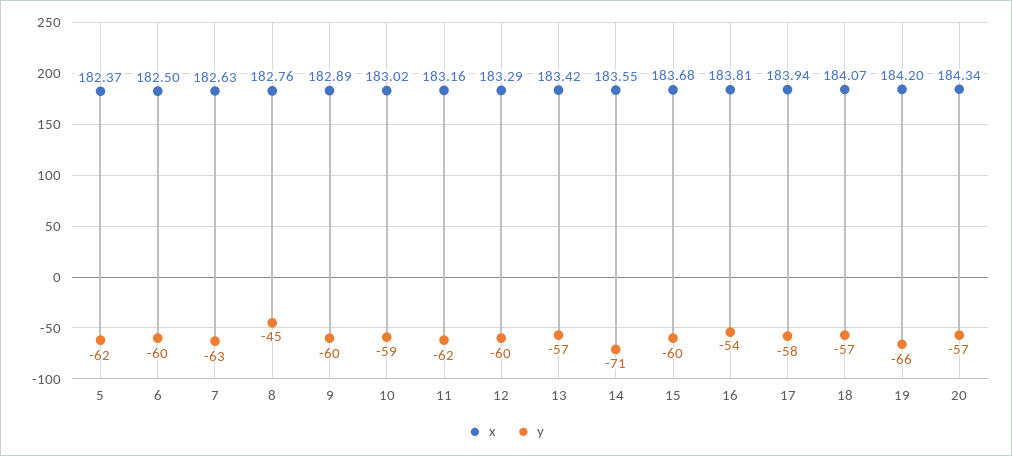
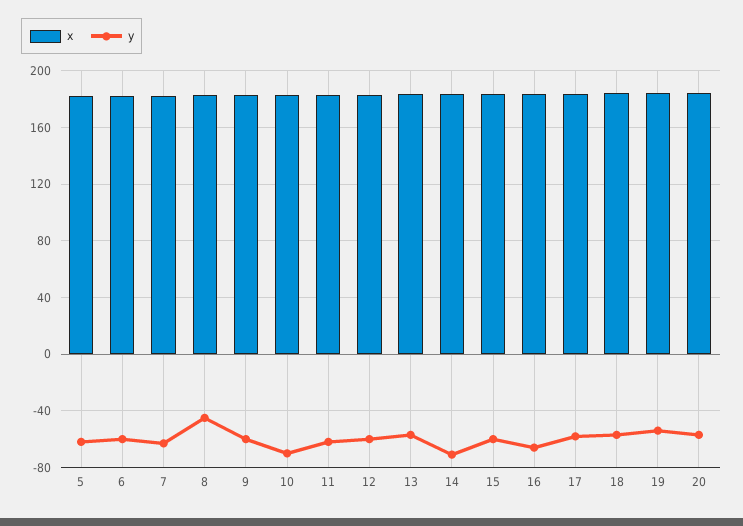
y, 10: -59 -> -70
y, 16: -54 -> -65
y, 19: -66 -> -55

